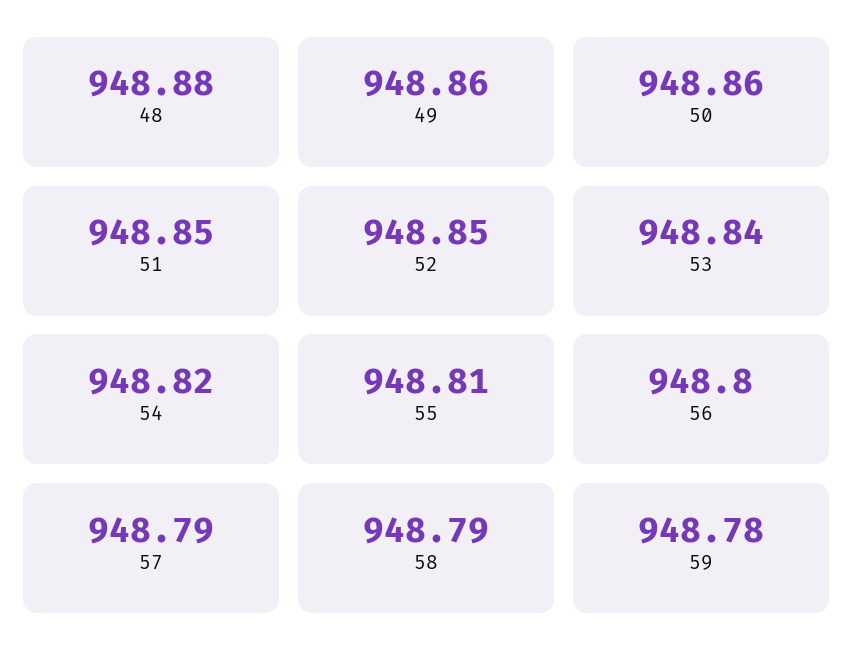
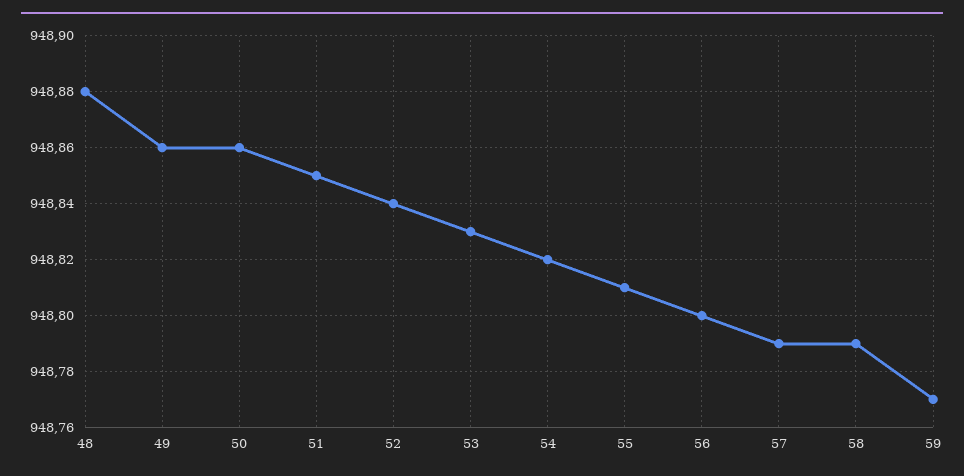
52: 948.85 -> 948.84
53: 948.84 -> 948.83
59: 948.78 -> 948.77

